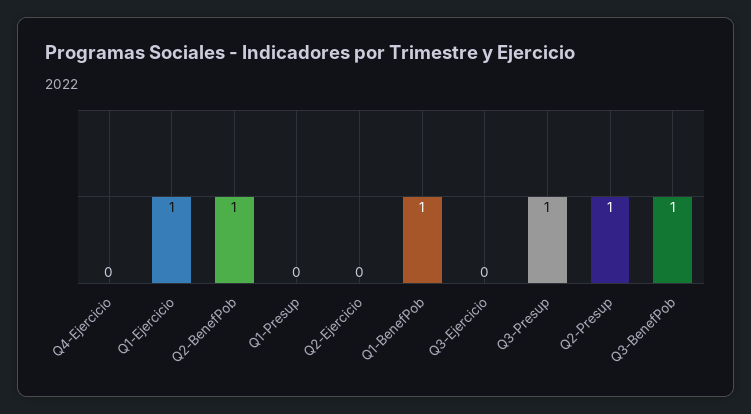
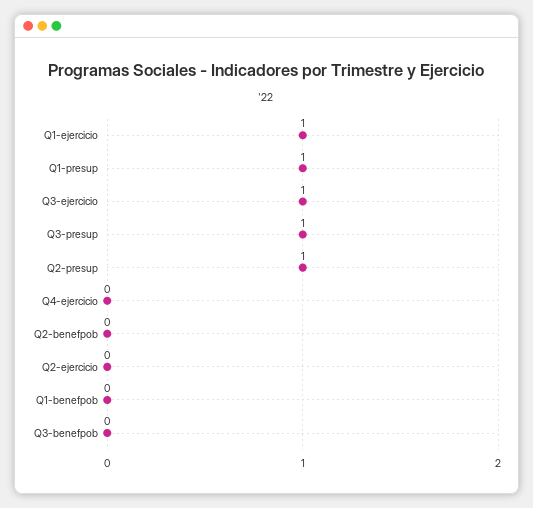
Q2-BenefPob: 1 -> 0
Q1-Presup: 0 -> 1
Q1-BenefPob: 1 -> 0
Q3-Ejercicio: 0 -> 1
Q3-BenefPob: 1 -> 0

